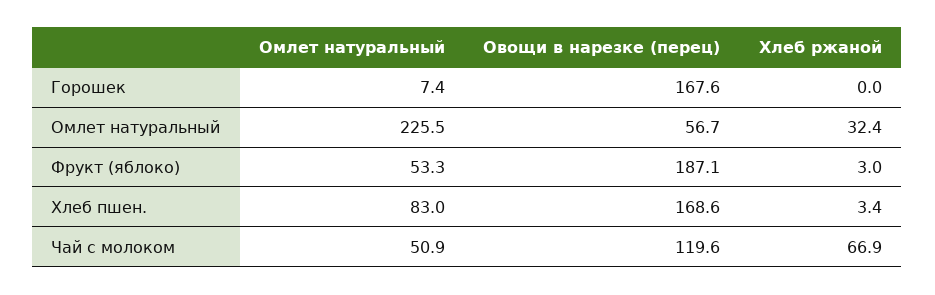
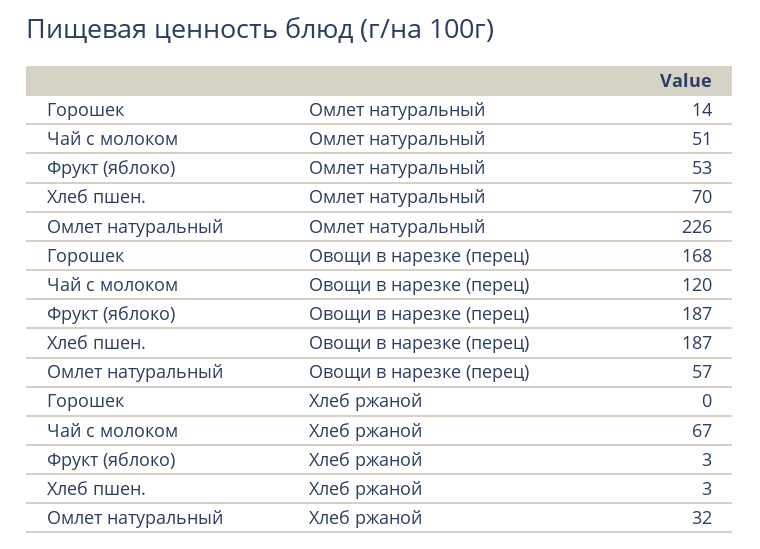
Омлет натуральный, Горошек: 7.4 -> 14
Омлет натуральный, Хлеб пшен.: 83 -> 70
Овощи в нарезке (перец), Хлеб пшен.: 168.6 -> 187

